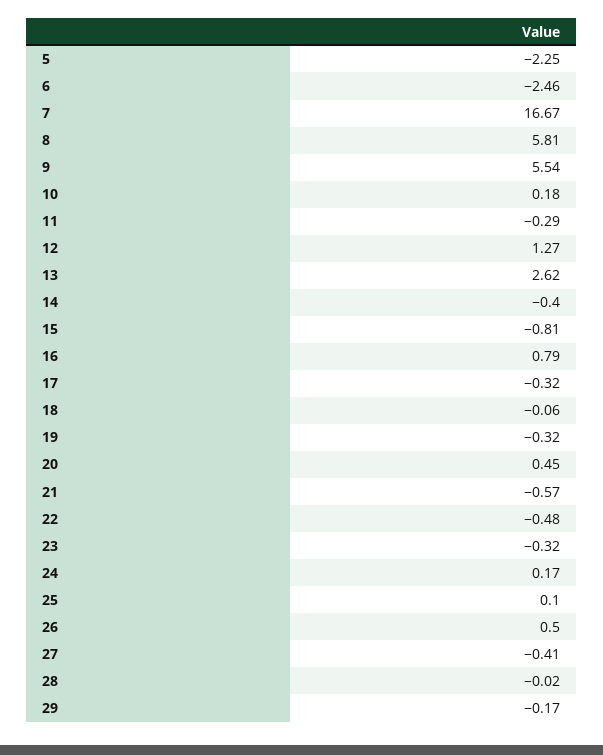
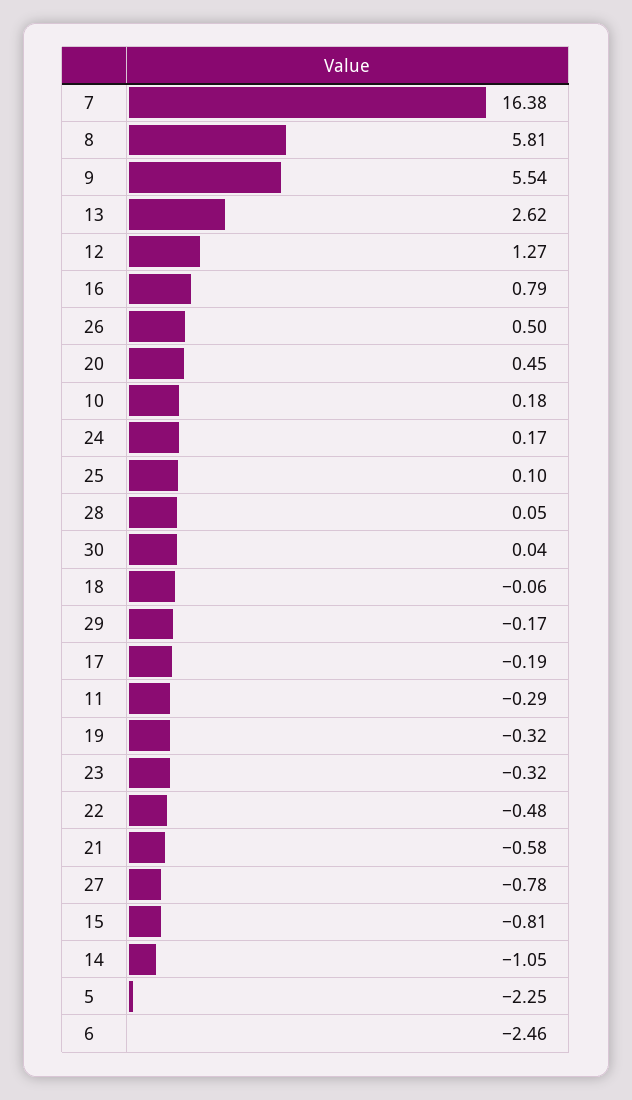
7: 16.67 -> 16.38
14: -0.4 -> -1.05
17: -0.32 -> -0.19
21: -0.57 -> -0.58
27: -0.41 -> -0.78
28: -0.02 -> 0.05
30: none -> 0.04

